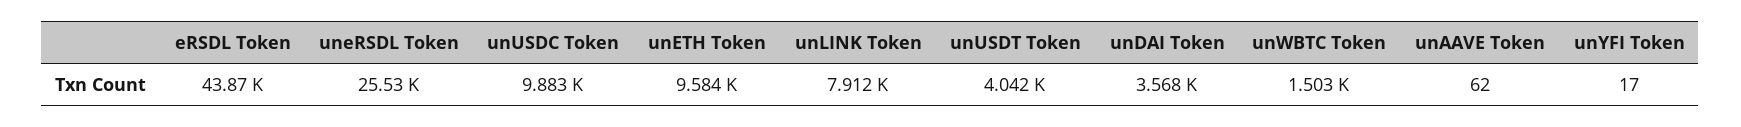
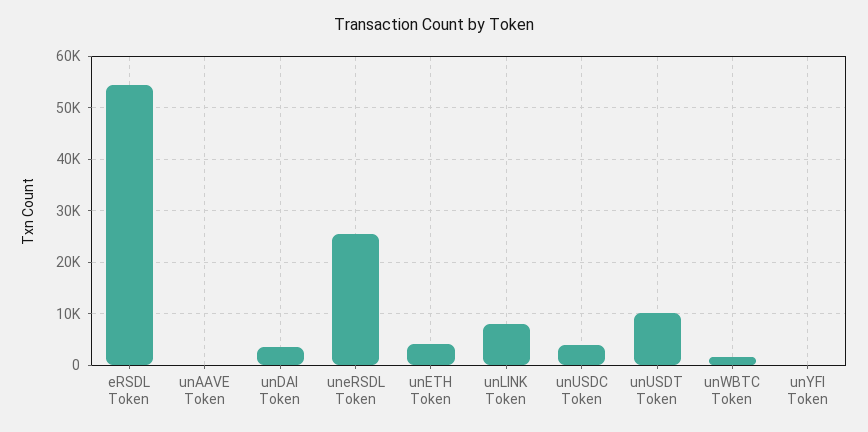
eRSDL Token: 43870 -> 54000
unUSDC Token: 9883 -> 4000
unETH Token: 9584 -> 4000
unUSDT Token: 4042 -> 10000

